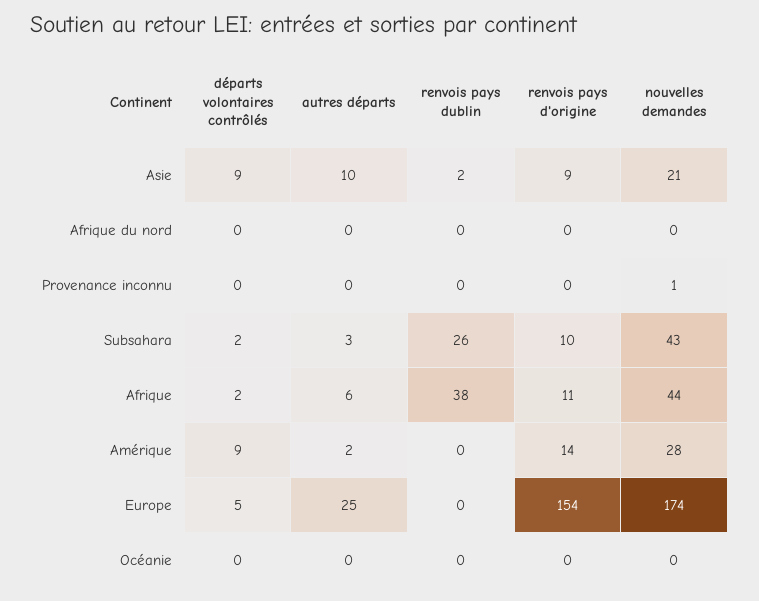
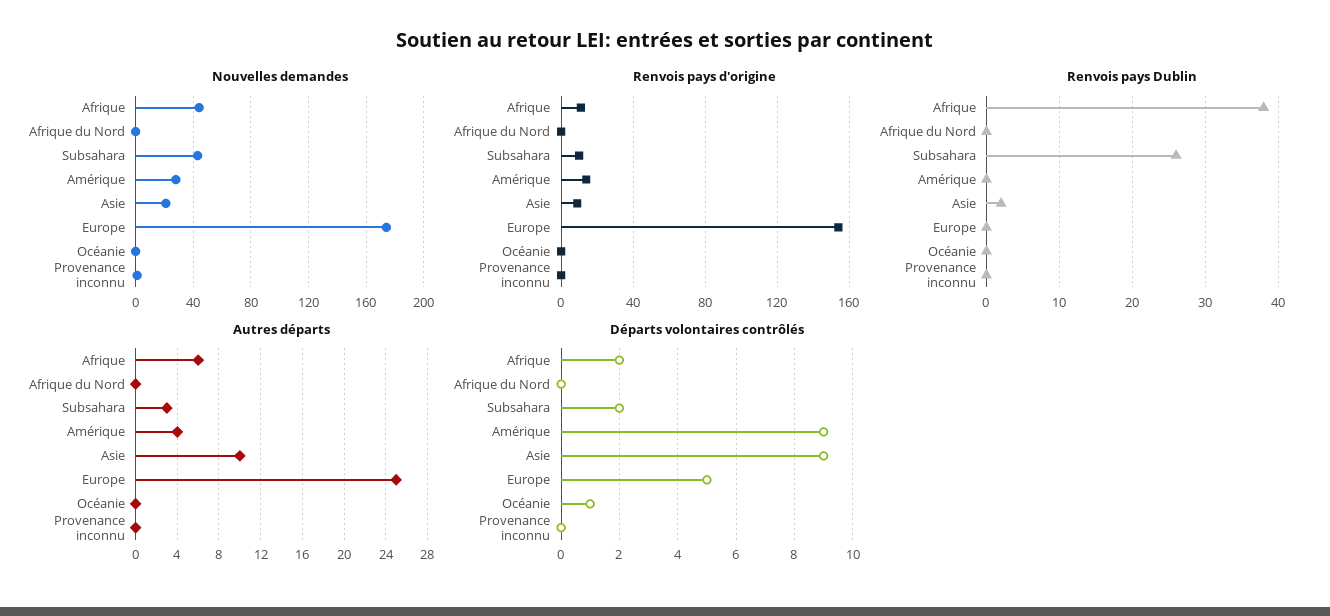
autres départs, Amérique: 2 -> 4
départs volontaires contrôlés, Océanie: 0 -> 1

